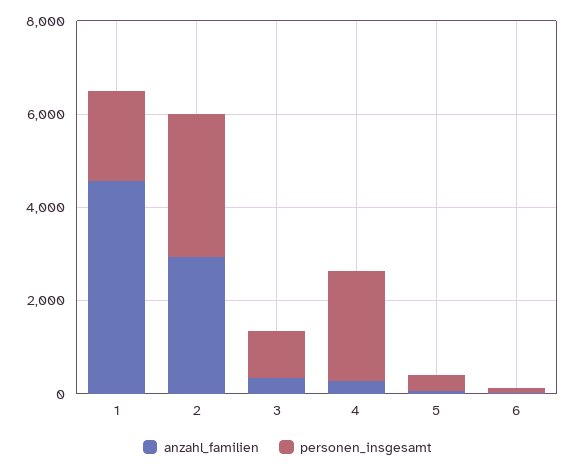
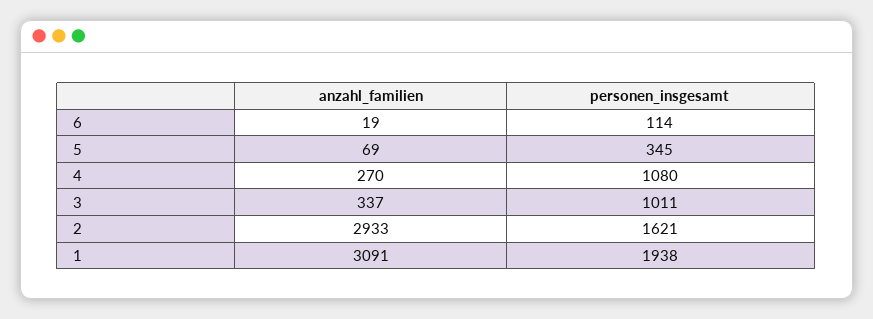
anzahl_familien, 1: 4500 -> 3091
personen_insgesamt, 2: 3000 -> 1621
personen_insgesamt, 4: 2500 -> 1080

